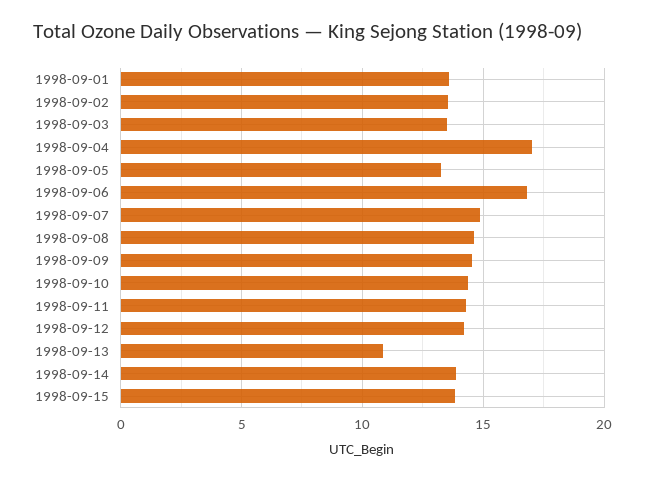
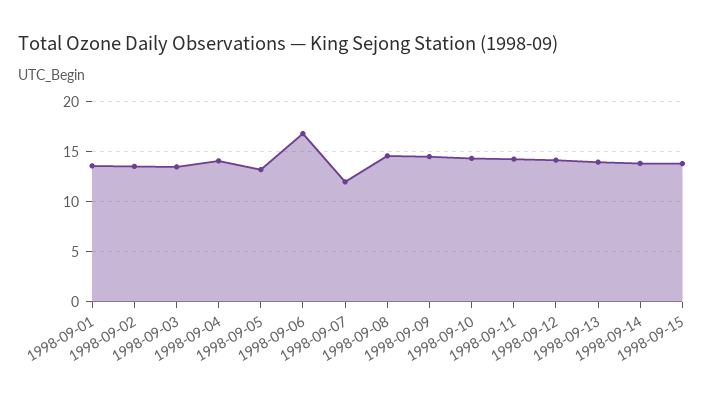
1998-09-04: 17 -> 14
1998-09-07: 15 -> 12
1998-09-13: 11 -> 14

